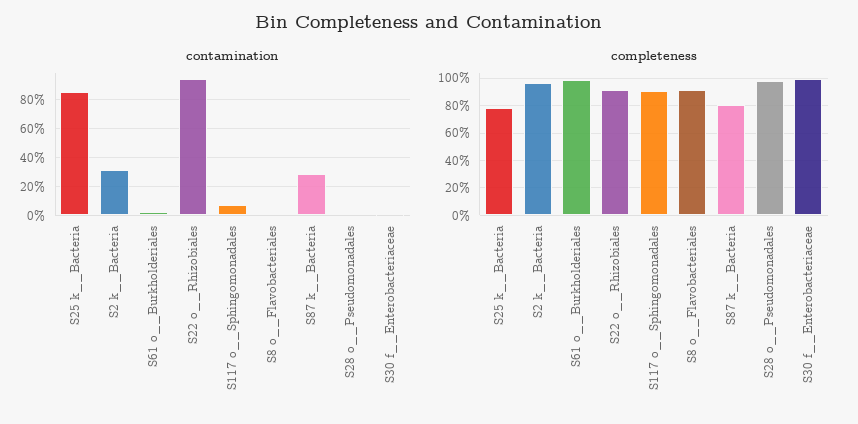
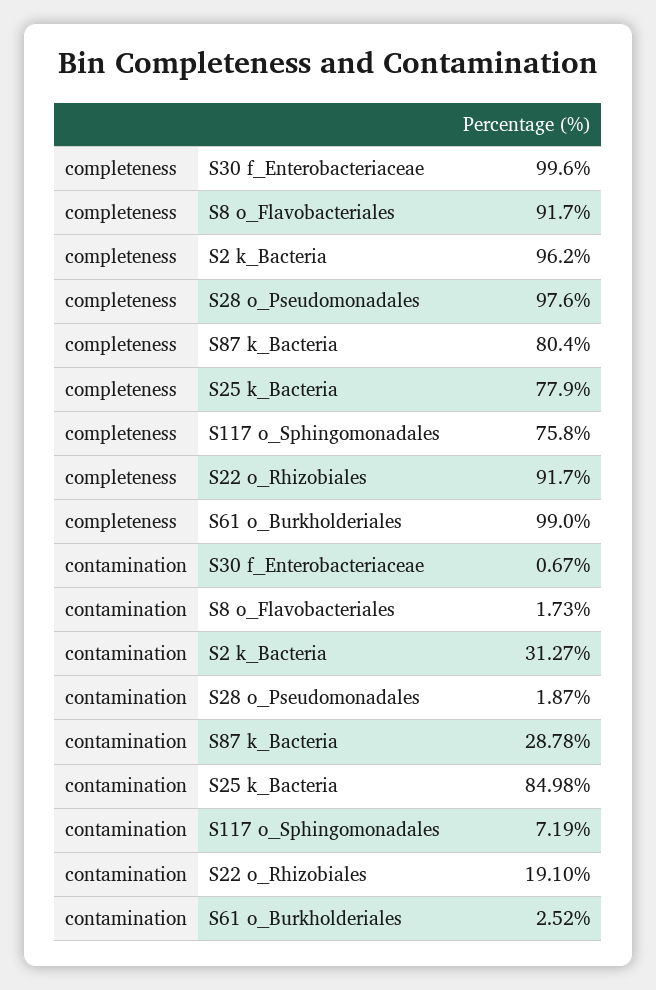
contamination, S22 o__Rhizobiales: 95 -> 19.1
completeness, S117 o__Sphingomonadales: 90 -> 75.8

